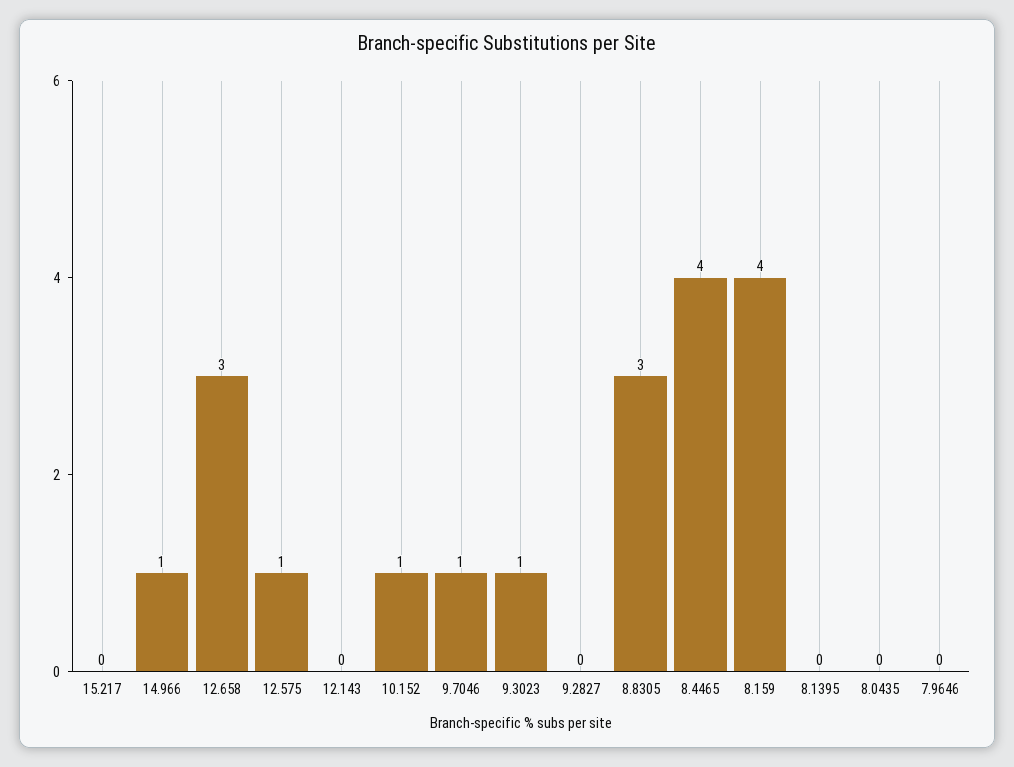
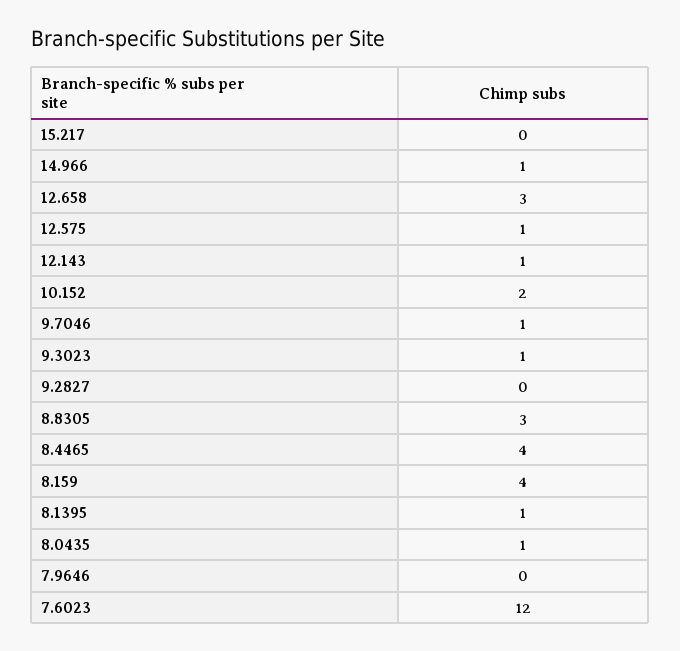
12.143: 0 -> 1
10.152: 1 -> 2
8.1395: 0 -> 1
8.0435: 0 -> 1
7.6023: none -> 12

